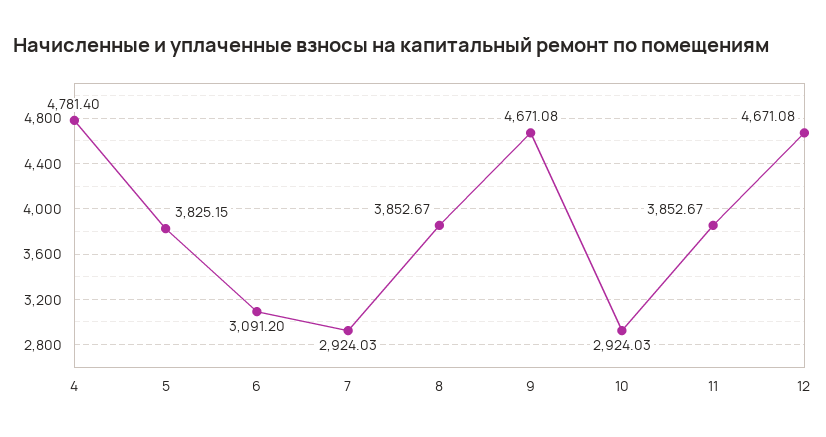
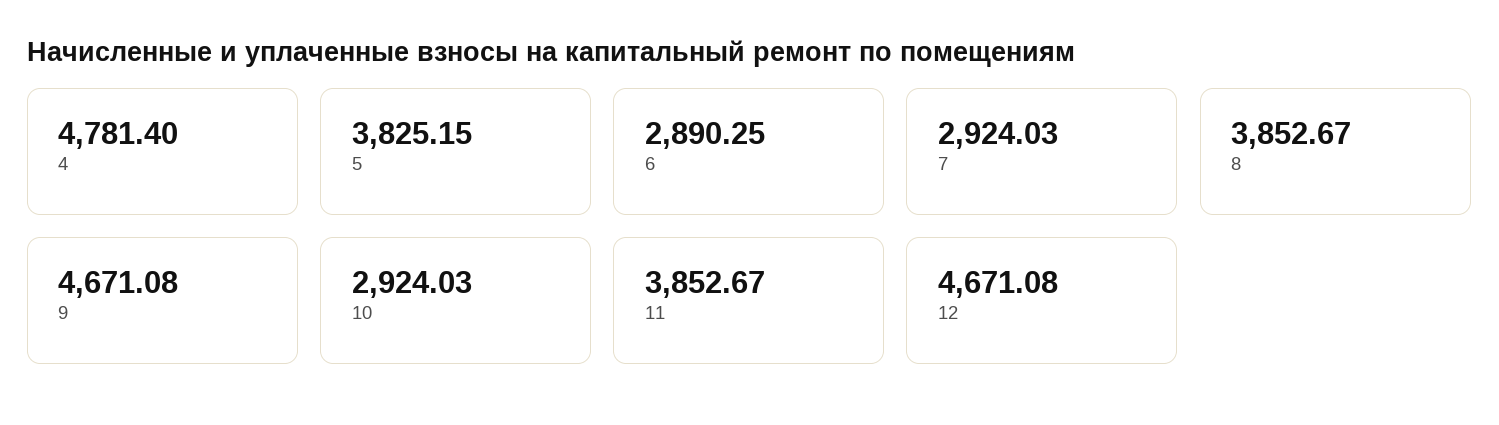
6: 3091.2 -> 2890.25

